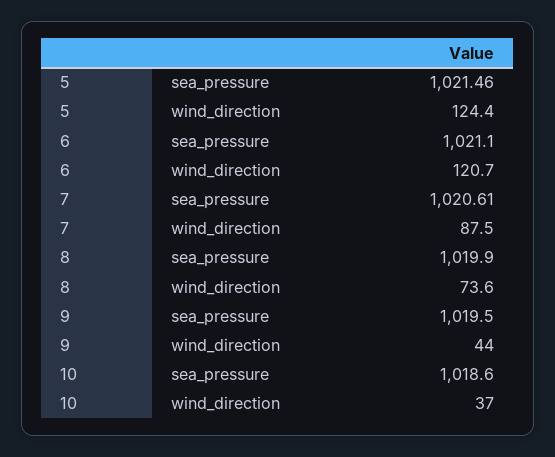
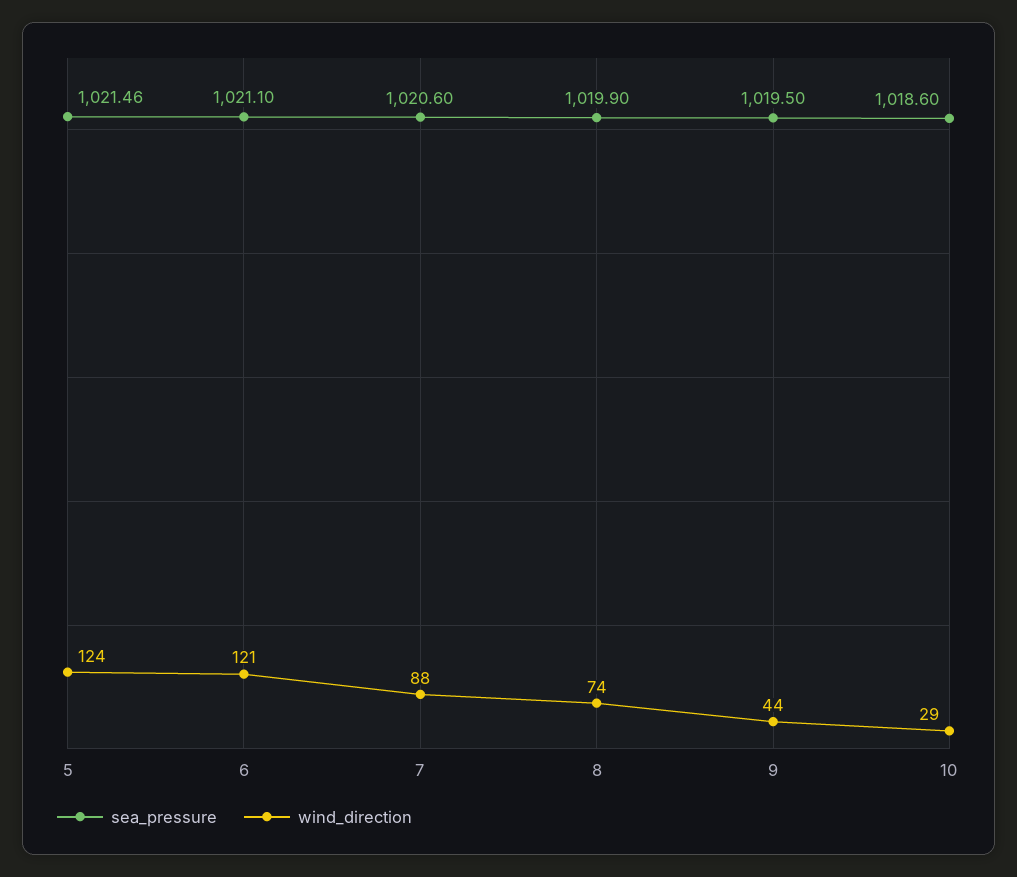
sea_pressure, 7: 1020.61 -> 1020.6
wind_direction, 10: 37 -> 29

